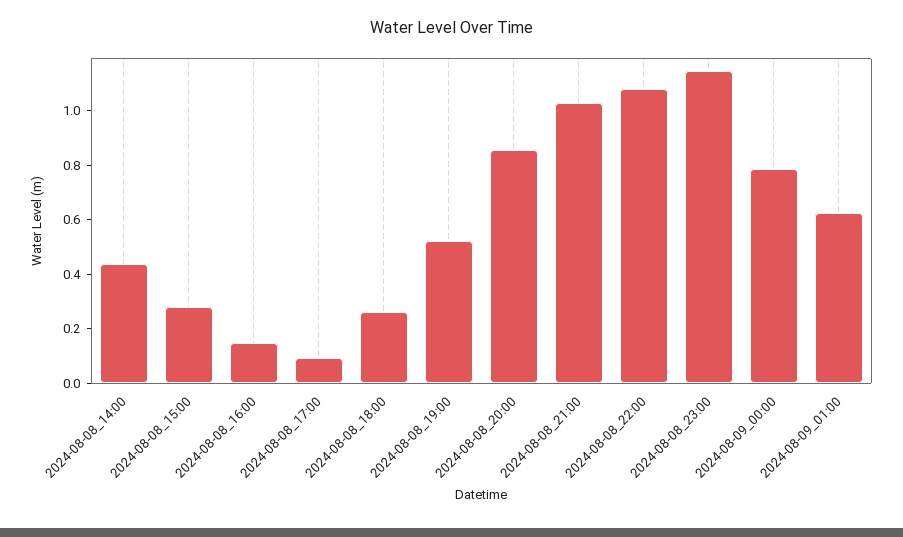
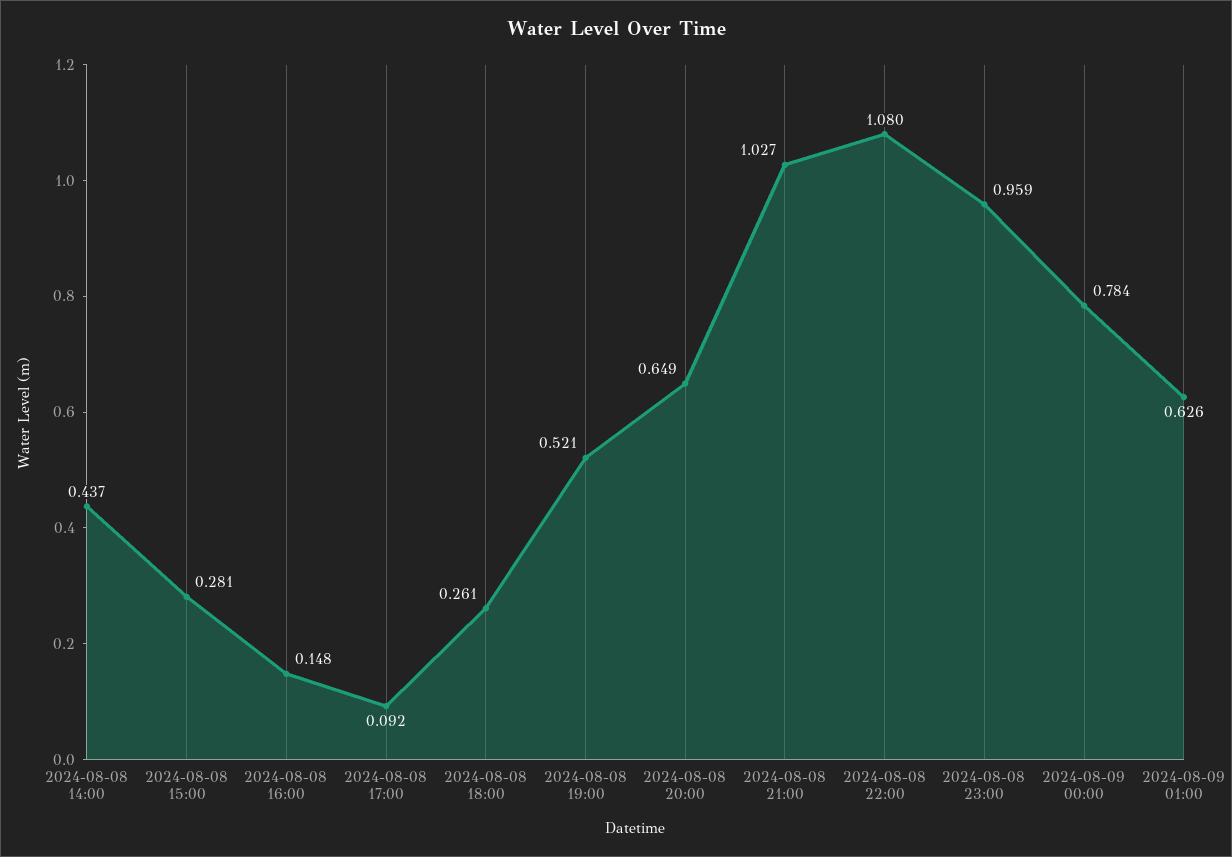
2024-08-08_20:00: 0.85 -> 0.649
2024-08-08_23:00: 1.15 -> 0.959

